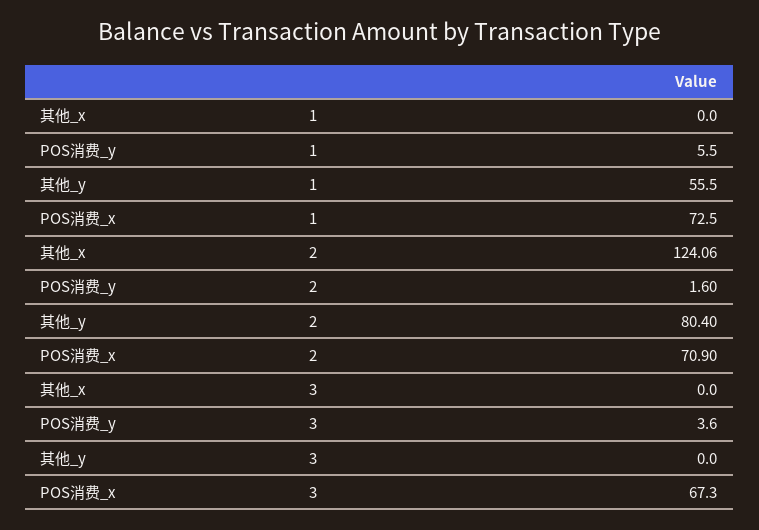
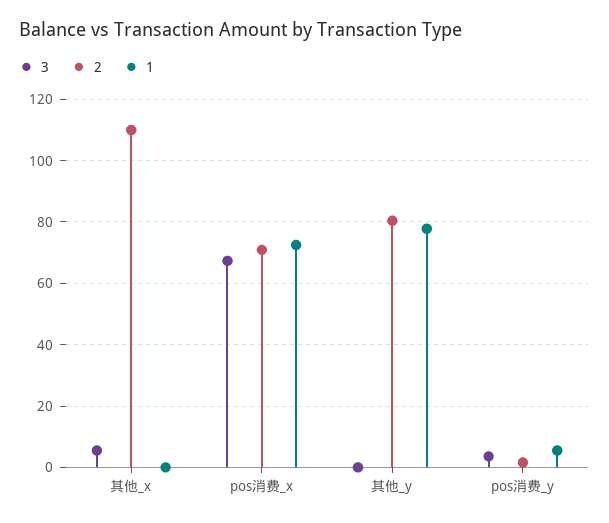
1, 其他_y: 55.5 -> 78
2, 其他_x: 124.06 -> 110
3, 其他_x: 0 -> 6

